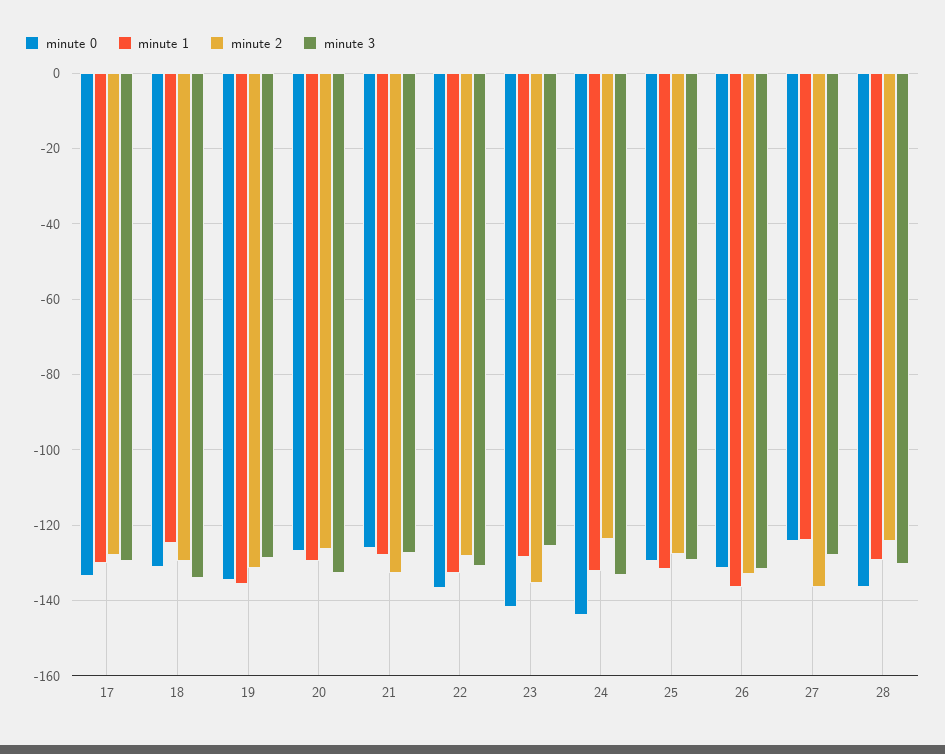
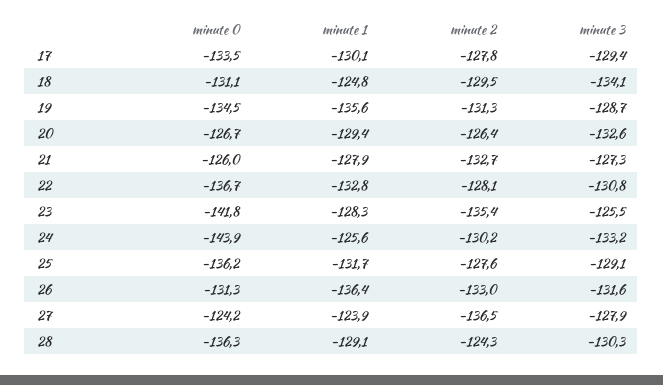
minute 1, 24: -132 -> -125.6
minute 2, 24: -124 -> -130.2
minute 0, 25: -130 -> -136.2

